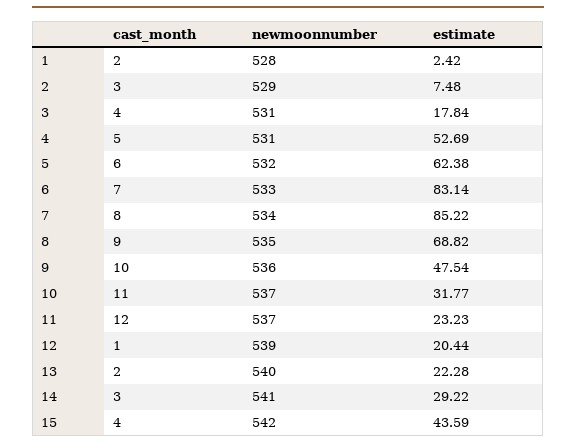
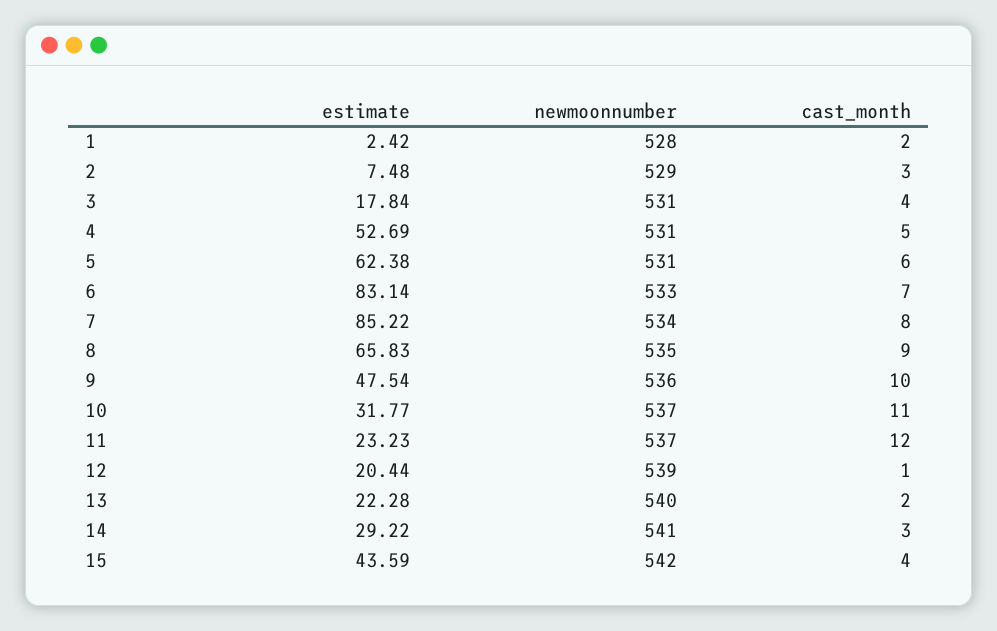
newmoonnumber, 5: 532 -> 531
estimate, 8: 68.82 -> 65.83

